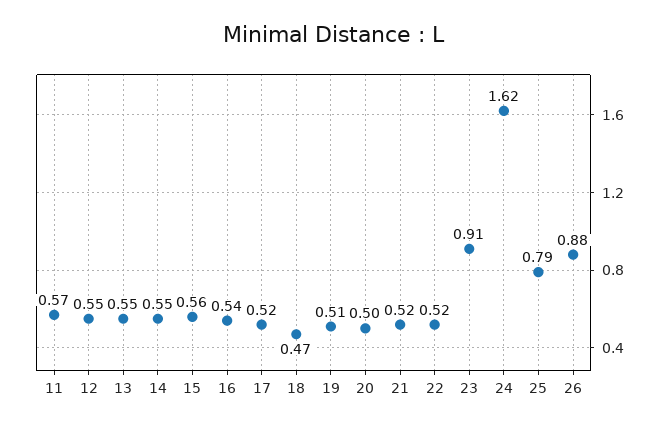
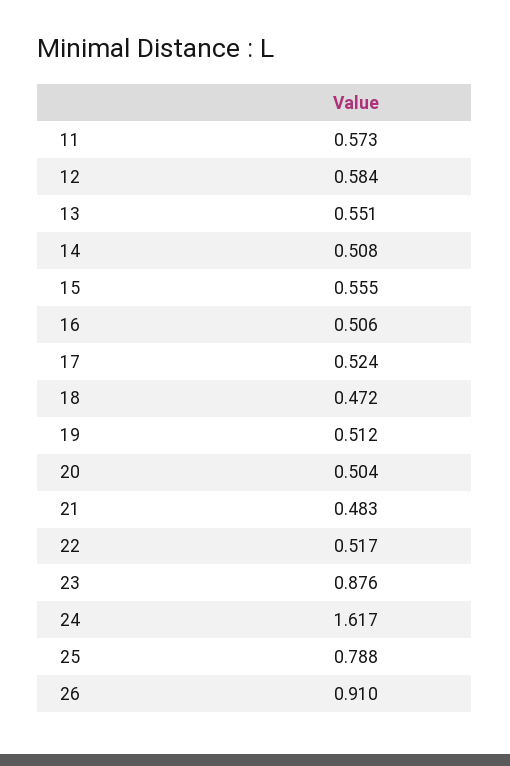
12: 0.55 -> 0.584
14: 0.55 -> 0.508
16: 0.54 -> 0.506
21: 0.52 -> 0.483
23: 0.91 -> 0.876
26: 0.88 -> 0.91

